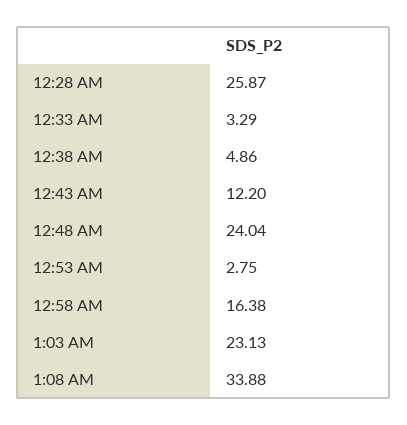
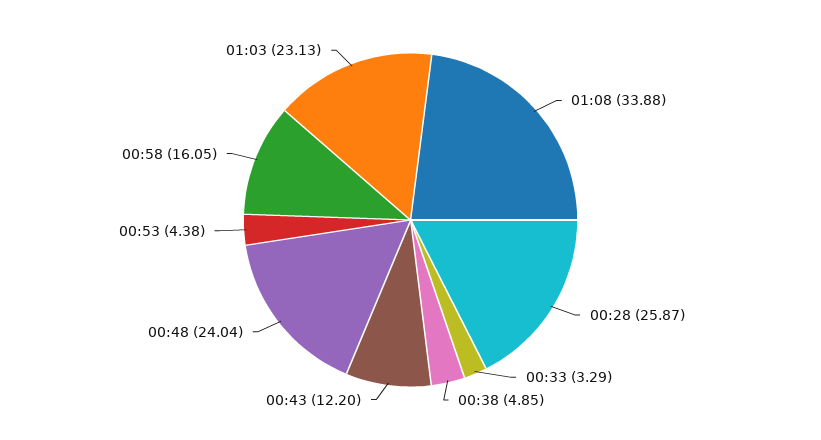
12:38 AM: 4.86 -> 4.85
12:53 AM: 2.75 -> 4.38
12:58 AM: 16.38 -> 16.05

